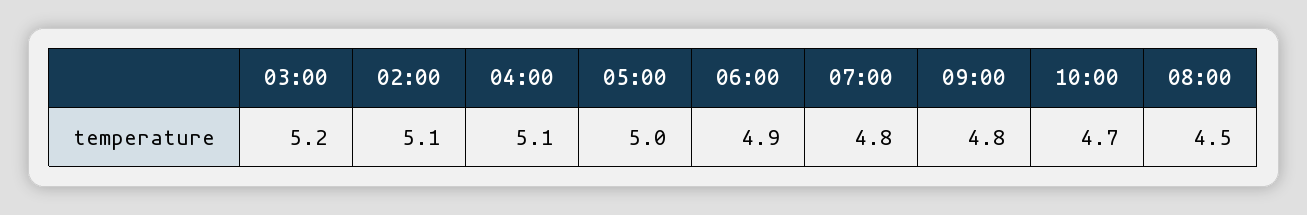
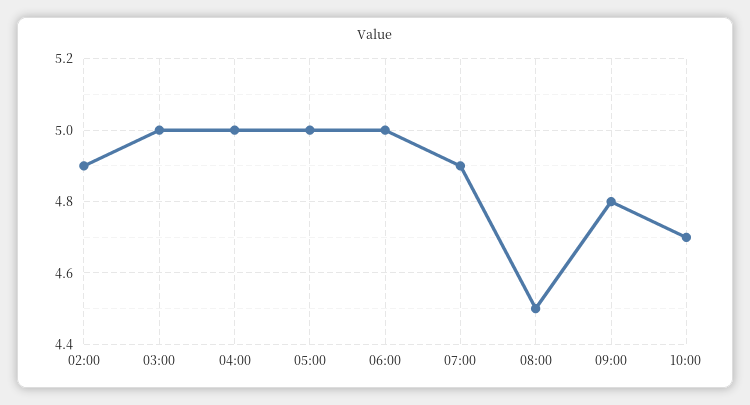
03:00: 5.2 -> 5
02:00: 5.1 -> 4.9
04:00: 5.1 -> 5
06:00: 4.9 -> 5
07:00: 4.8 -> 4.9

